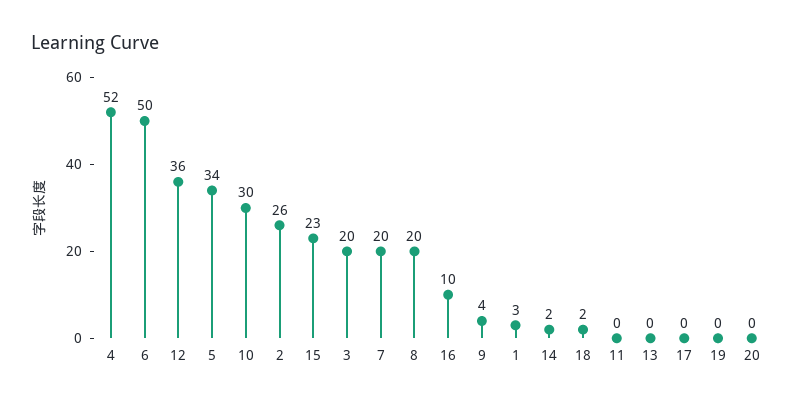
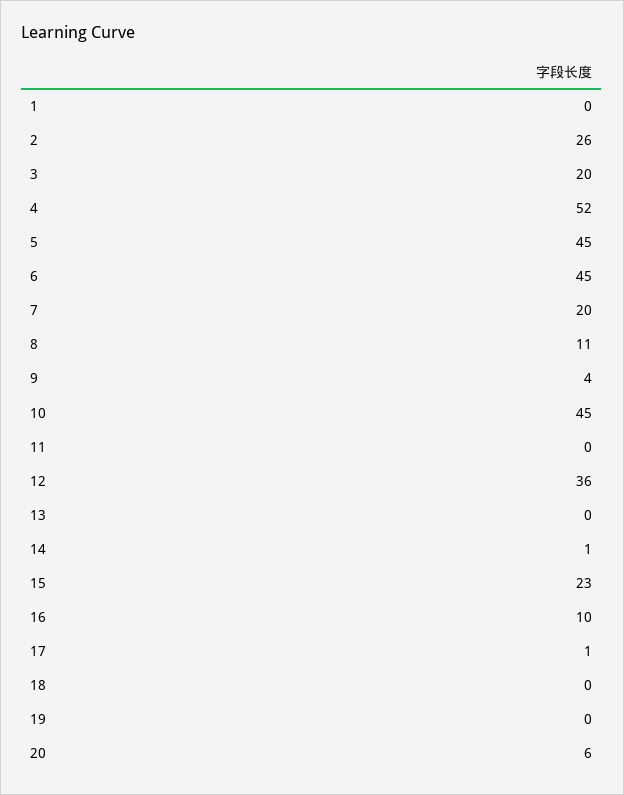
6: 50 -> 45
5: 34 -> 45
10: 30 -> 45
8: 20 -> 11
1: 3 -> 0
14: 2 -> 1
18: 2 -> 0
17: 0 -> 1
20: 0 -> 6

